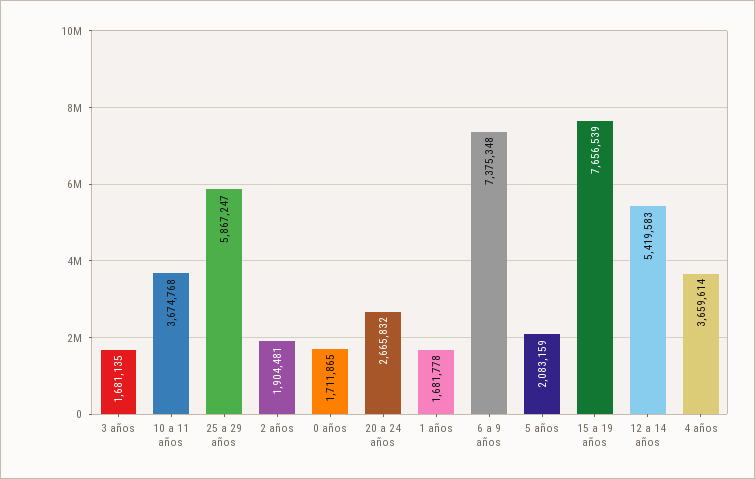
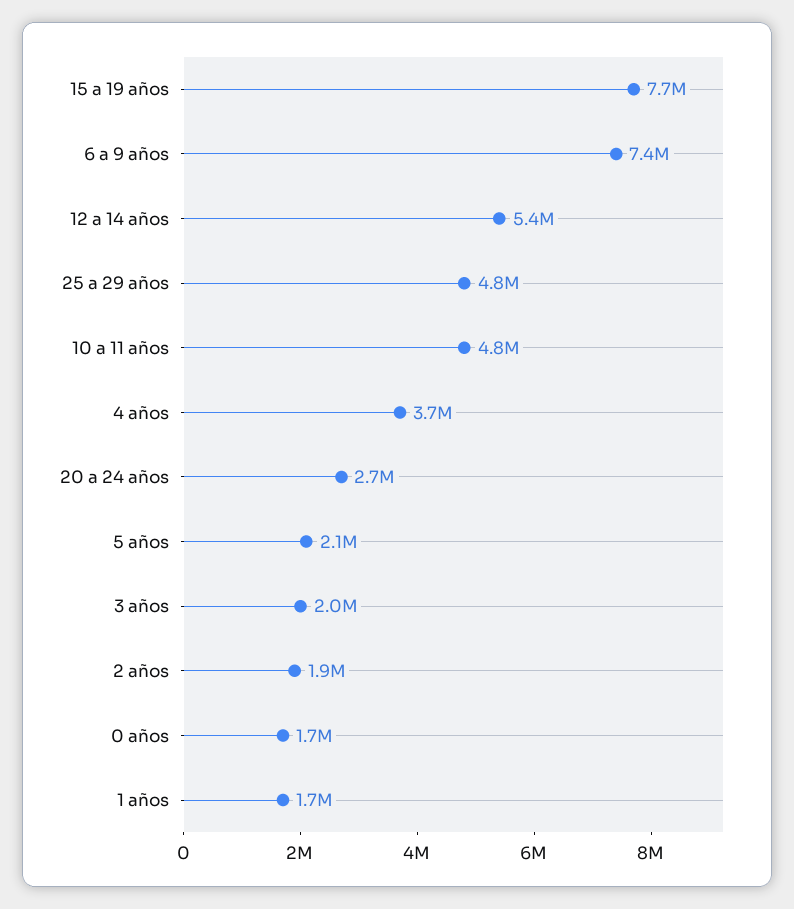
3 años: 1681135 -> 2000000
10 a 11 años: 3674768 -> 4800000
25 a 29 años: 5867247 -> 4800000

